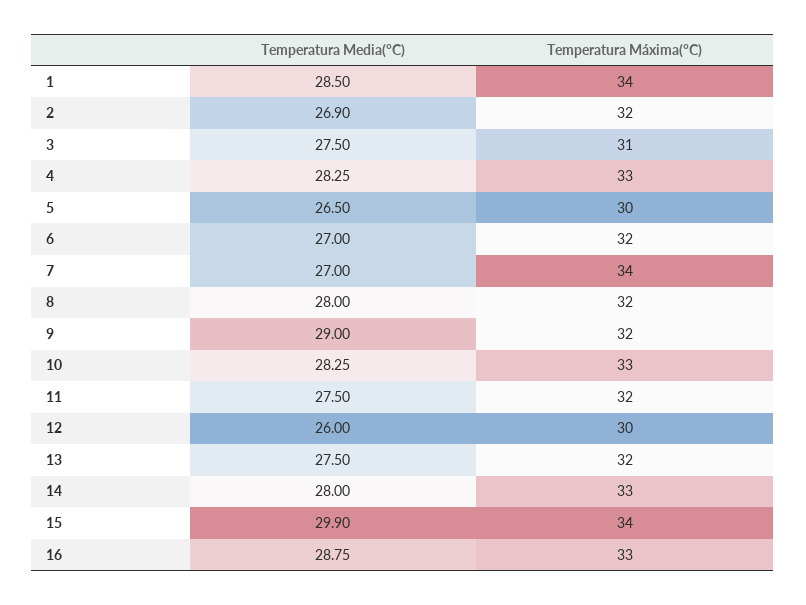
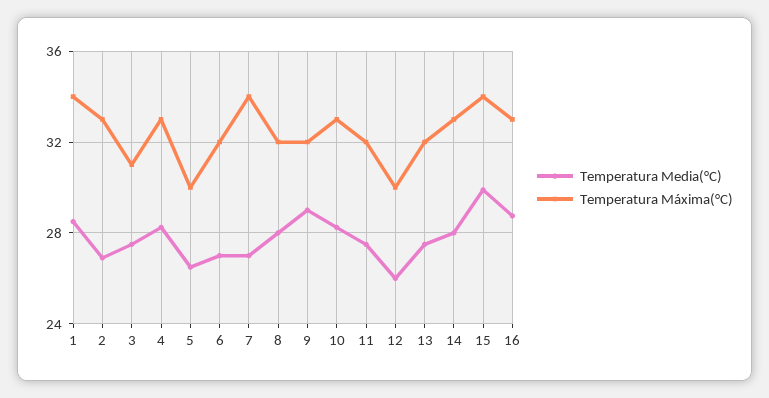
Temperatura Máxima(°C), 2: 32 -> 33

